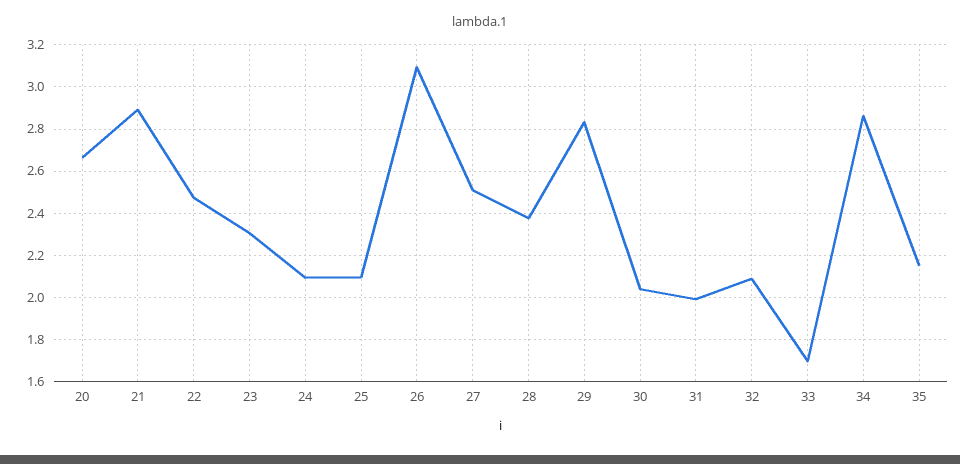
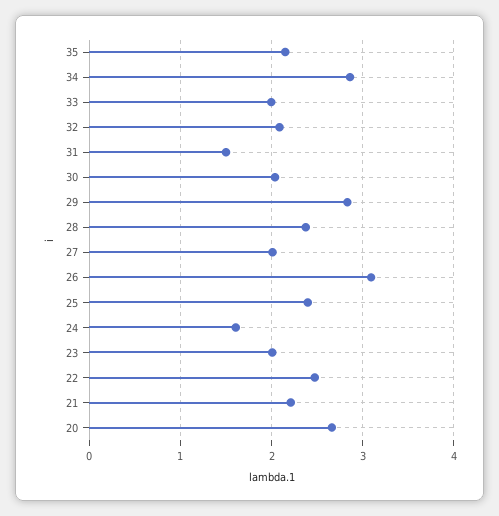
21: 2.9 -> 2.2
23: 2.3 -> 2
24: 2.1 -> 1.6
25: 2.1 -> 2.4
27: 2.5 -> 2
31: 2 -> 1.5
33: 1.7 -> 2

